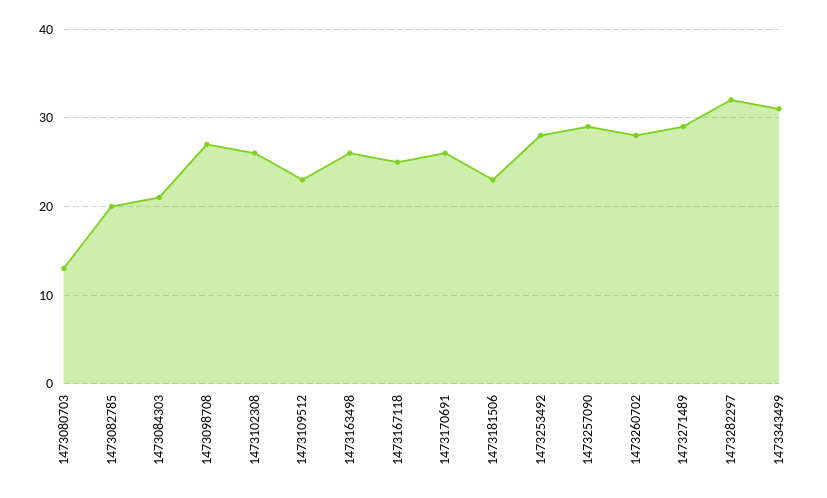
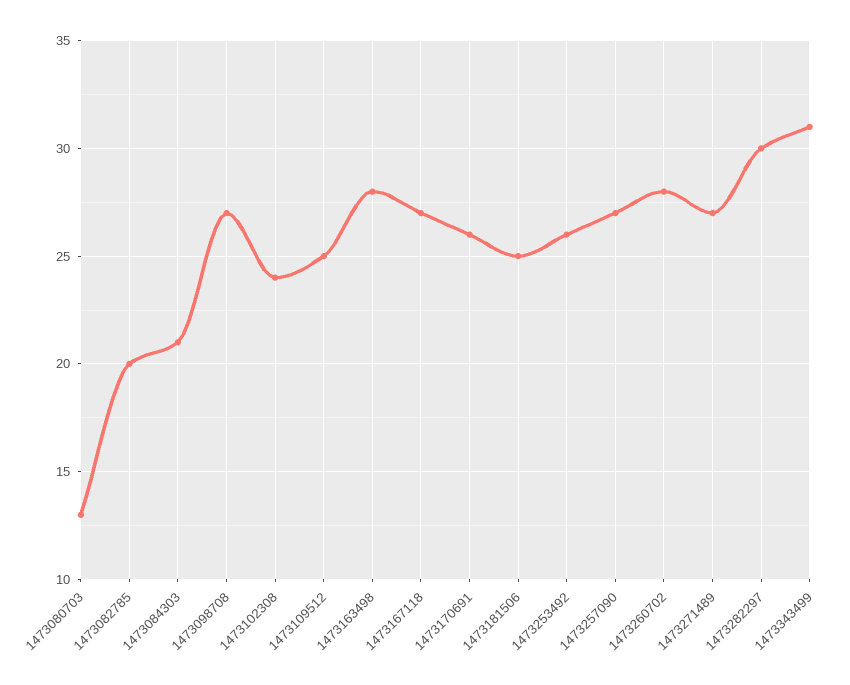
1473102308: 26 -> 24
1473109512: 23 -> 25
1473163498: 26 -> 28
1473167118: 25 -> 27
1473181506: 23 -> 25
1473253492: 28 -> 26
1473257090: 29 -> 27
1473271489: 29 -> 27
1473282297: 32 -> 30

